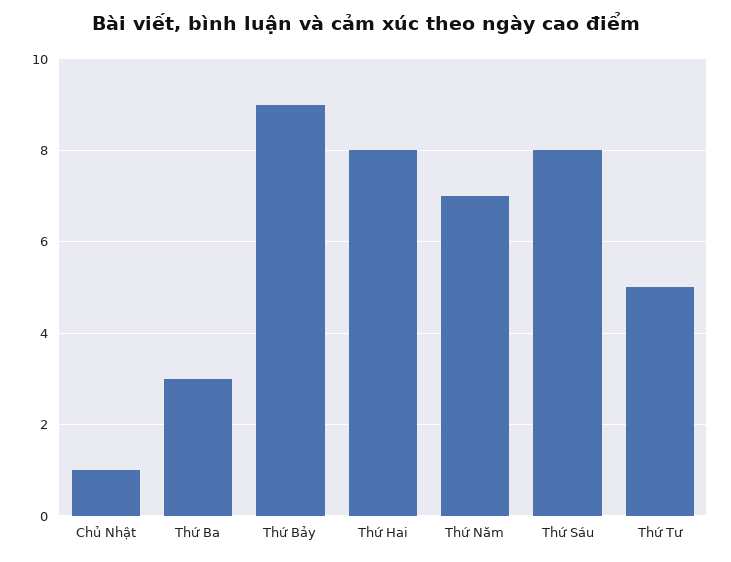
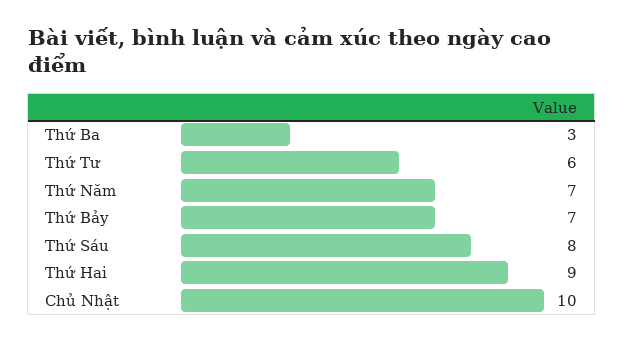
Chủ Nhật: 1 -> 10
Thứ Bảy: 9 -> 7
Thứ Hai: 8 -> 9
Thứ Tư: 5 -> 6

